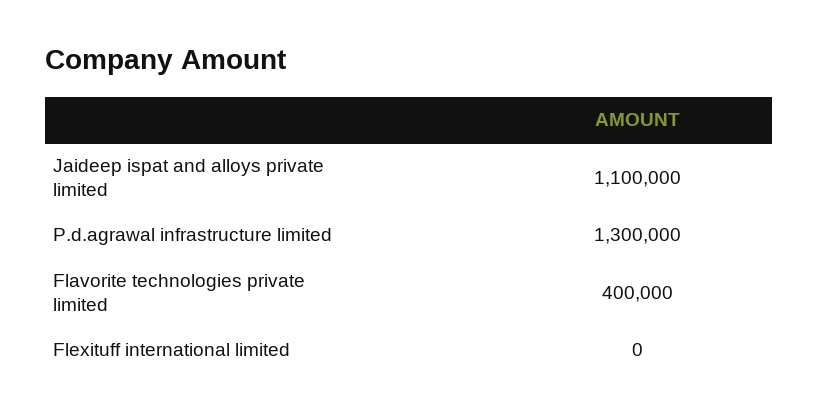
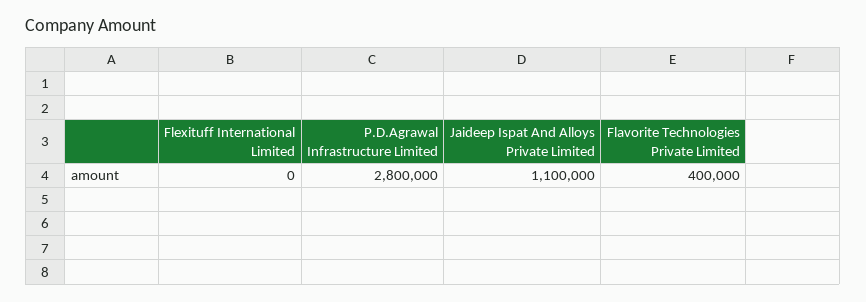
P.d.agrawal infrastructure limited: 1300000 -> 2800000

